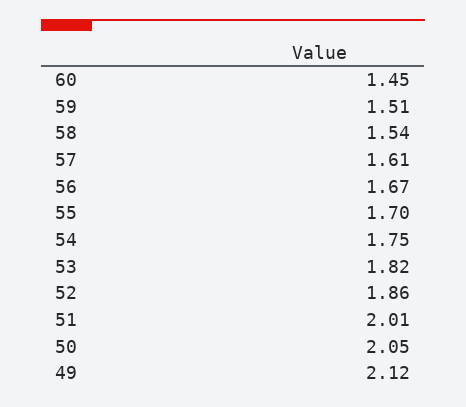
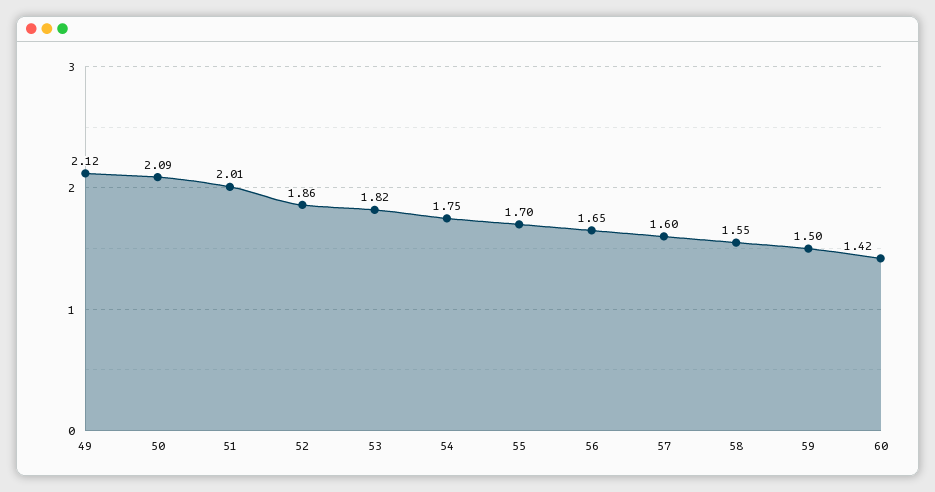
60: 1.45 -> 1.42
59: 1.51 -> 1.5
58: 1.54 -> 1.55
57: 1.61 -> 1.6
56: 1.67 -> 1.65
50: 2.05 -> 2.09

